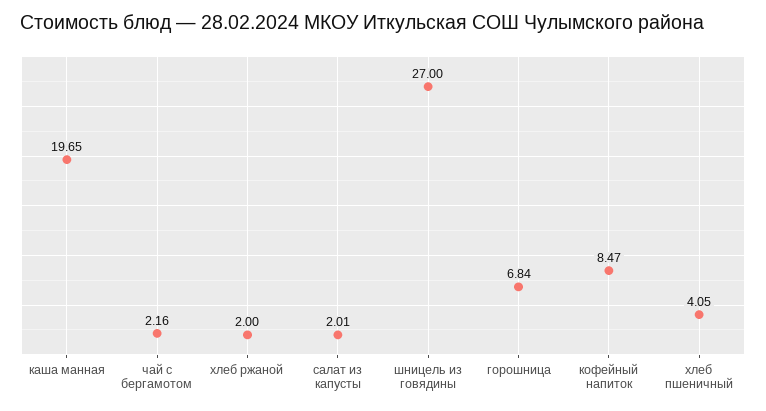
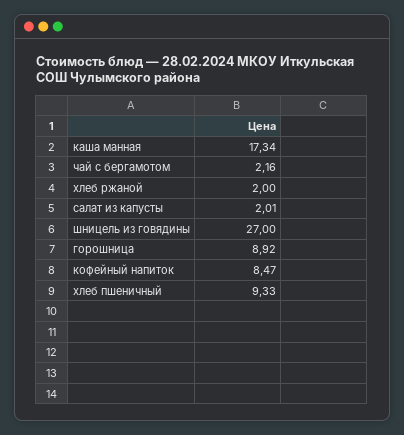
каша манная: 19.65 -> 17.34
горошница: 6.84 -> 8.92
хлеб пшеничный: 4.05 -> 9.33

